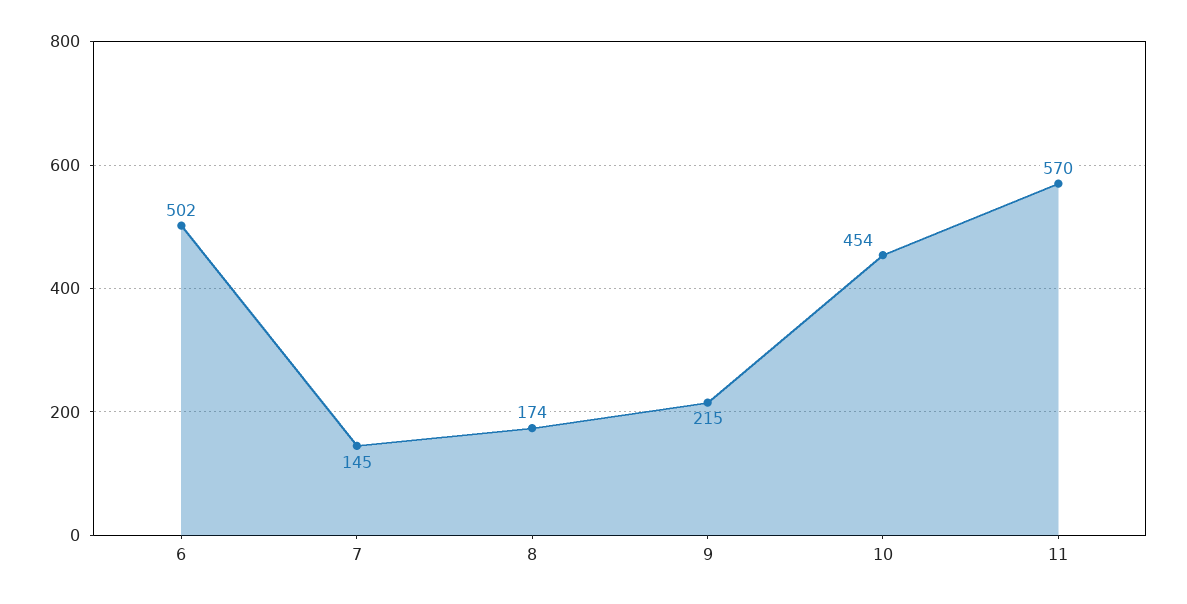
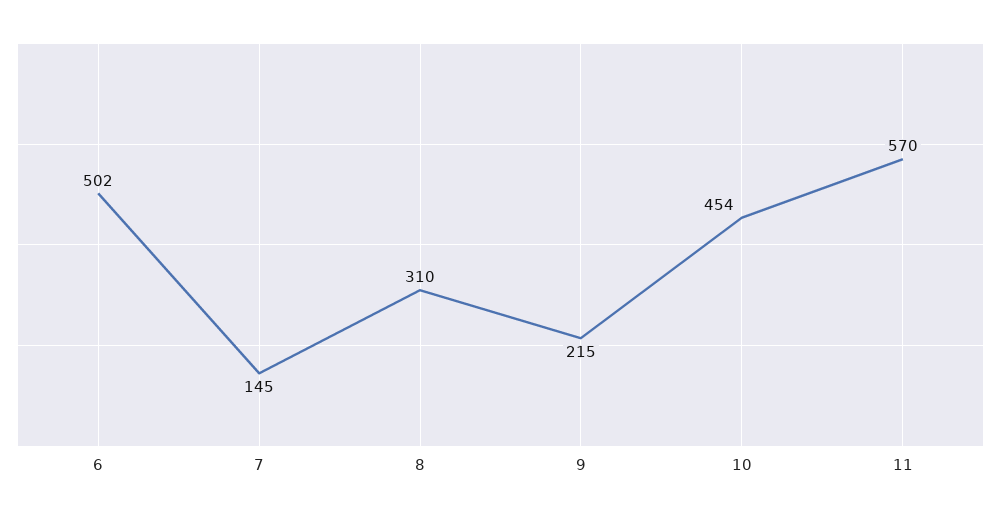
8: 174 -> 310

